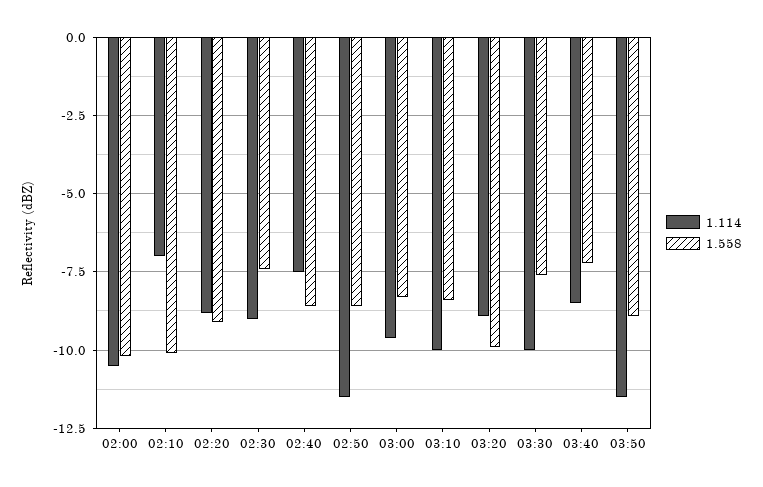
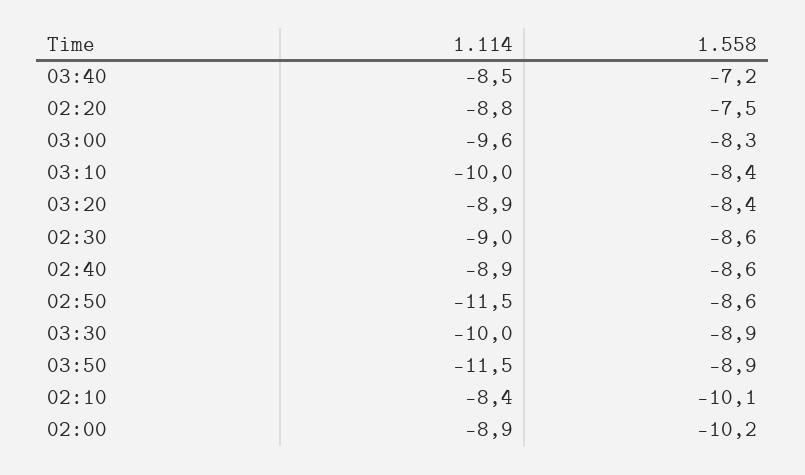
1.114, 02:00: -10.5 -> -8.9
1.114, 02:10: -7 -> -8.4
1.558, 02:20: -9 -> -7.5
1.558, 02:30: -7.5 -> -8.6
1.114, 02:40: -7.5 -> -8.9
1.558, 03:20: -10 -> -8.4
1.558, 03:30: -7.5 -> -8.9

